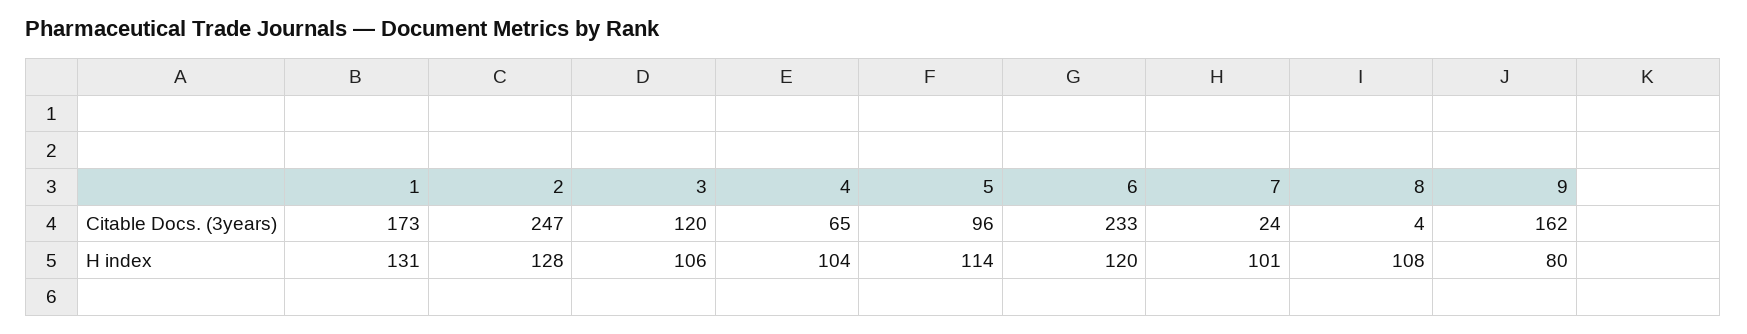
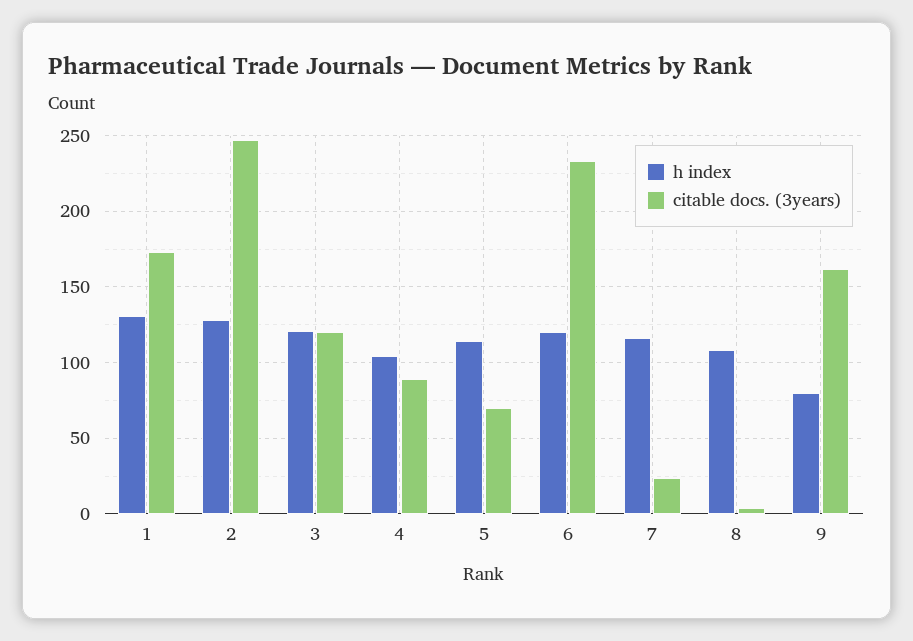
Citable Docs. (3years), 4: 65 -> 90
Citable Docs. (3years), 5: 96 -> 70
H index, 3: 106 -> 120
H index, 7: 101 -> 115

